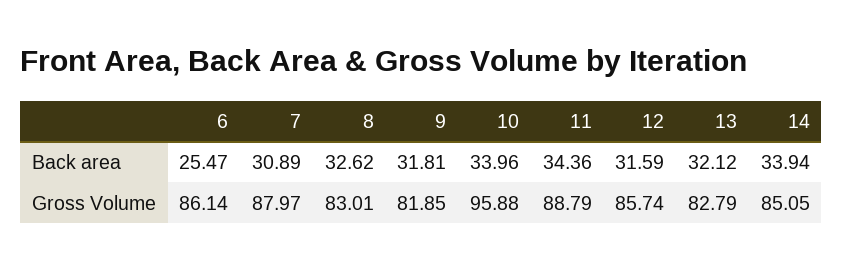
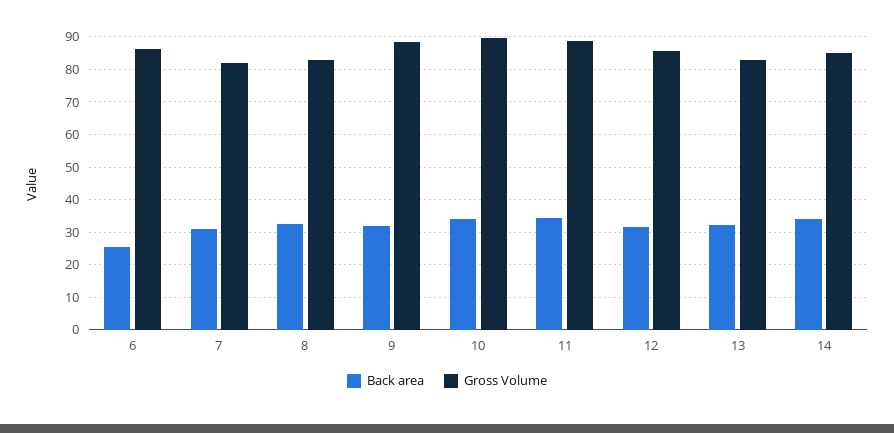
Gross Volume, 7: 87.97 -> 82
Gross Volume, 9: 81.85 -> 88
Gross Volume, 10: 95.88 -> 90

